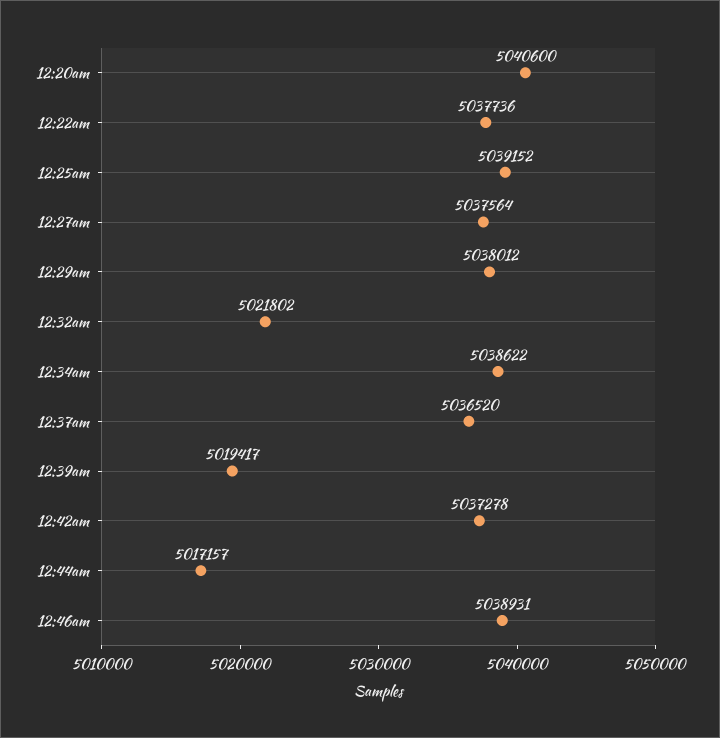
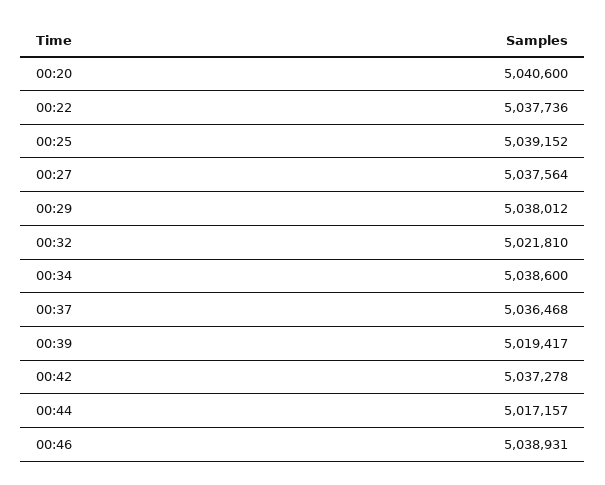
12:32am: 5021802 -> 5021810
12:34am: 5038622 -> 5038600
12:37am: 5036520 -> 5036468

